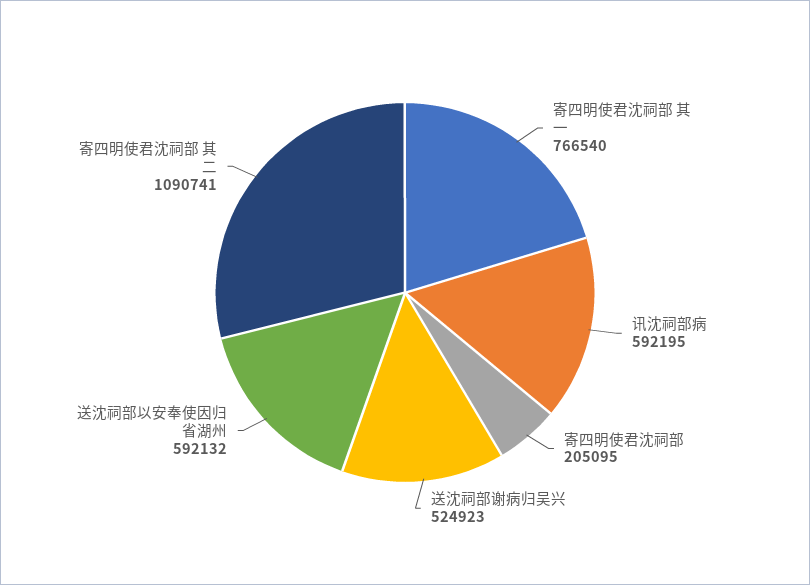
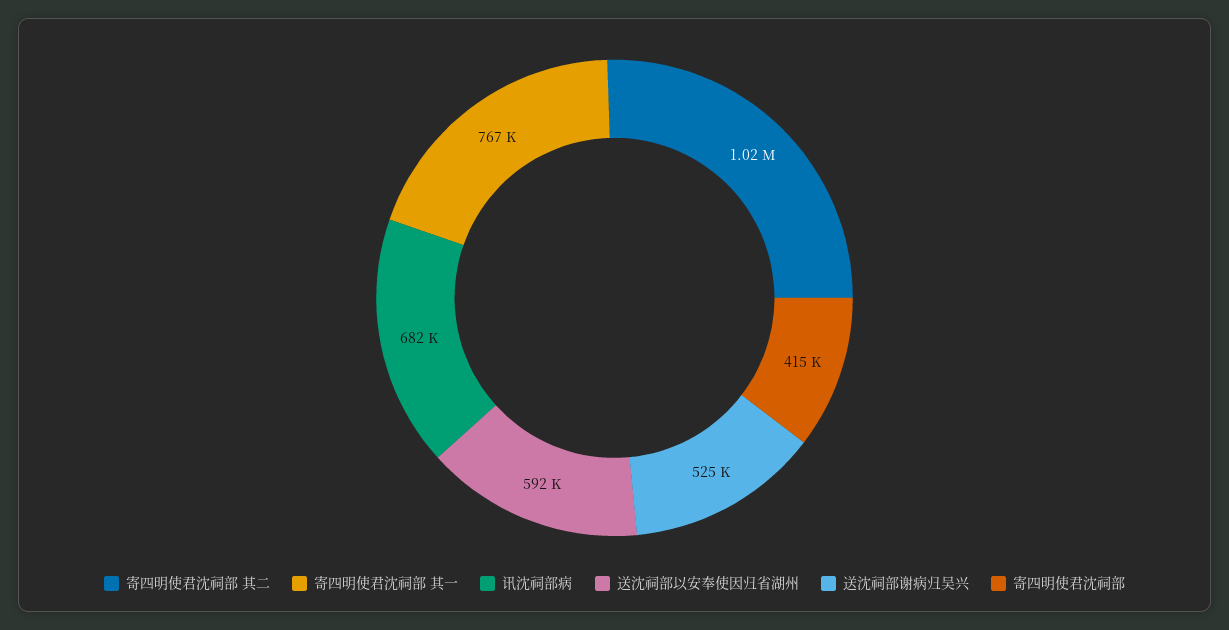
讯沈祠部病: 592195 -> 682000
寄四明使君沈祠部: 205095 -> 415000
寄四明使君沈祠部 其二: 1090741 -> 1020000

